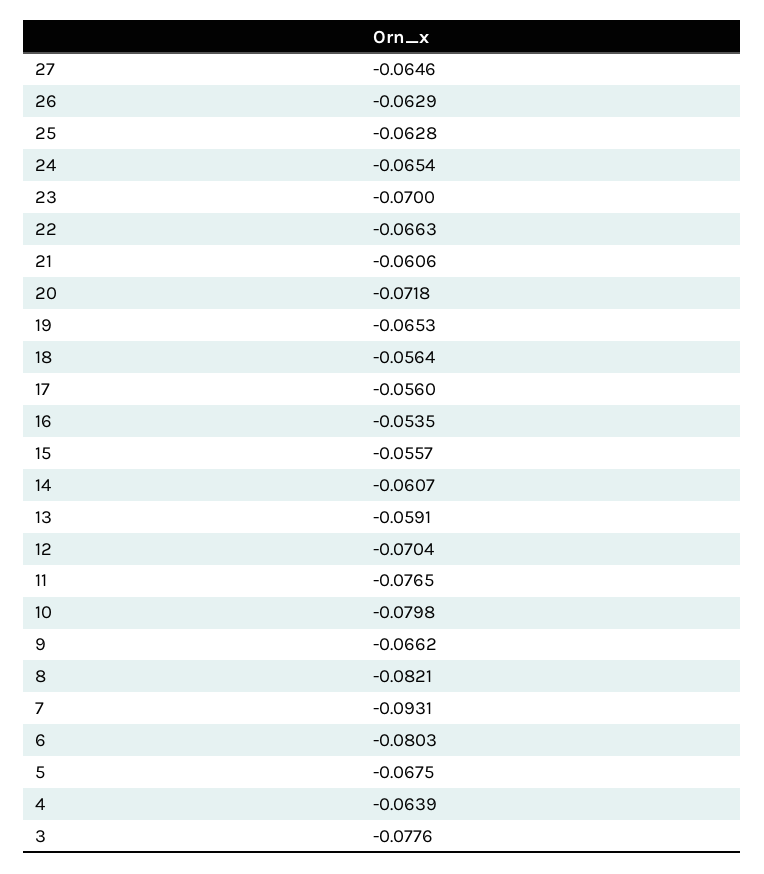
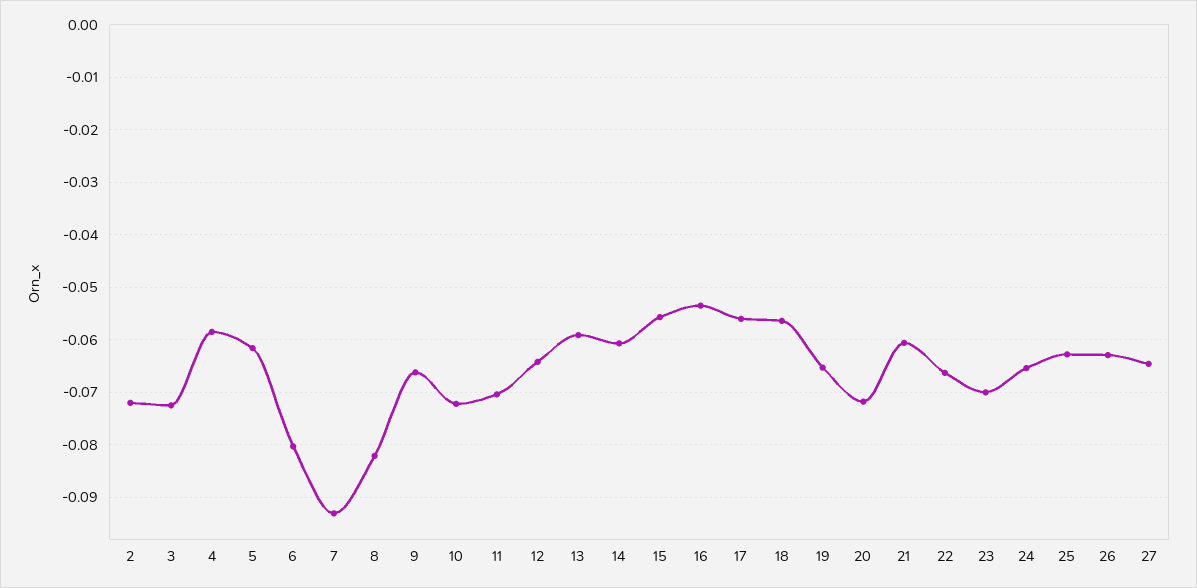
12: -0.0704 -> -0.064
11: -0.0765 -> -0.07
10: -0.0798 -> -0.072
5: -0.0675 -> -0.062
4: -0.0639 -> -0.058
3: -0.0776 -> -0.072
2: none -> -0.072

